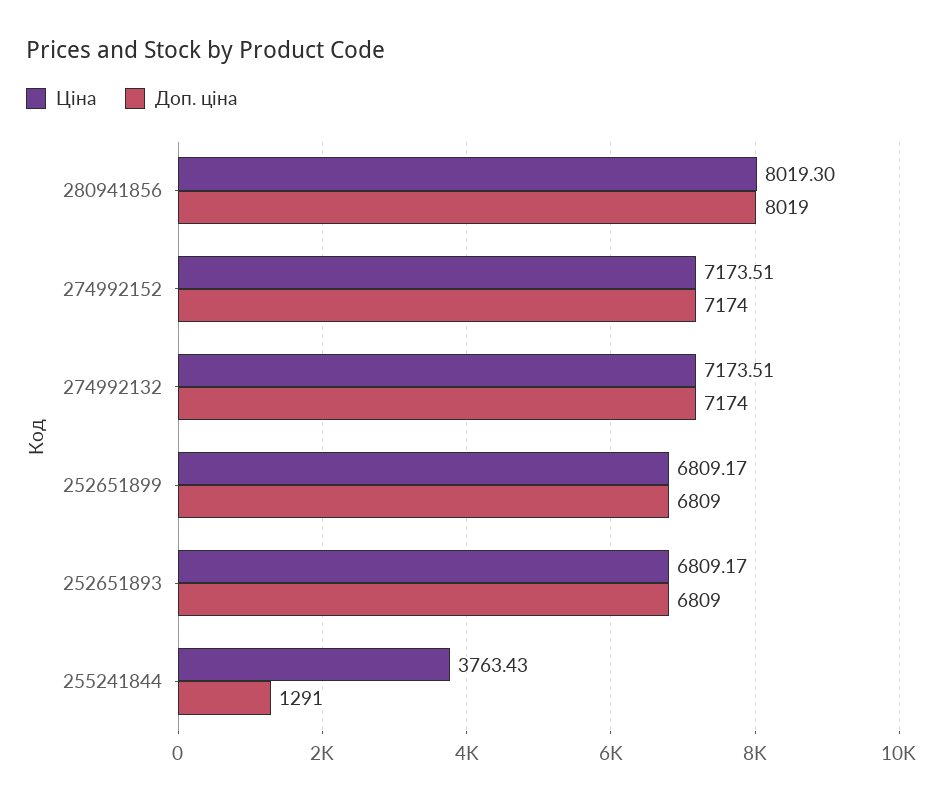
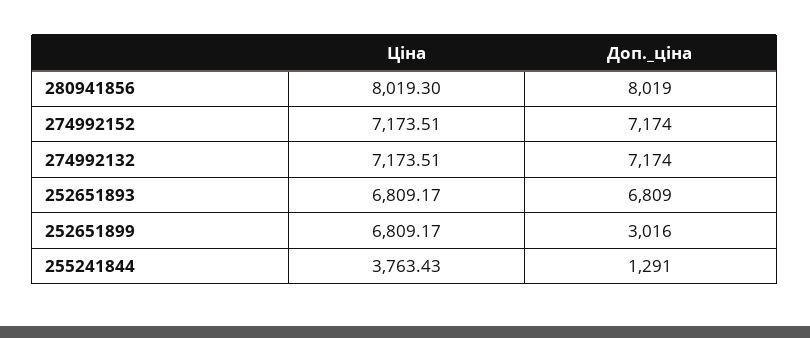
Доп. ціна, 252651899: 6809 -> 3016

